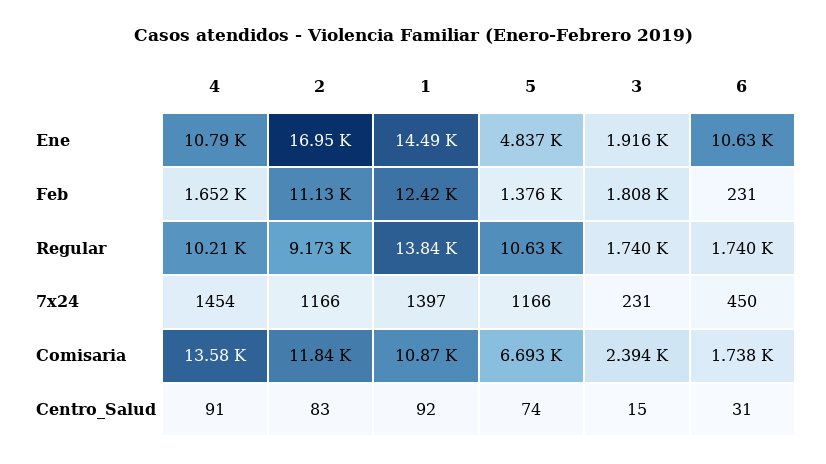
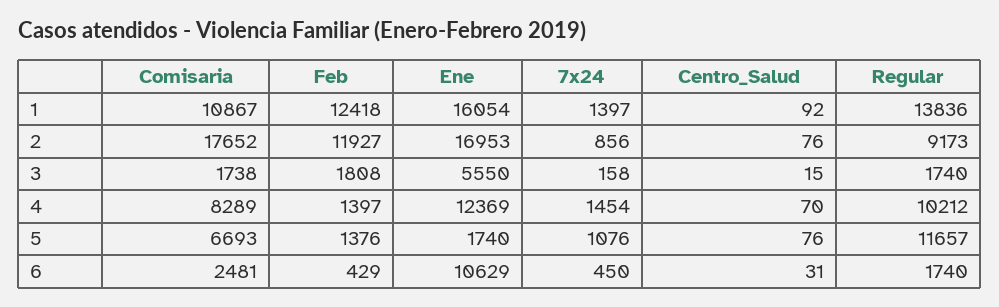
4, Ene: 10790 -> 12369
1, Ene: 14490 -> 16054
5, Ene: 4837 -> 1740
3, Ene: 1916 -> 5550
4, Feb: 1652 -> 1397
2, Feb: 11130 -> 11927
6, Feb: 231 -> 429
5, Regular: 10630 -> 11657
2, 7x24: 1166 -> 856
5, 7x24: 1166 -> 1076
3, 7x24: 231 -> 158
4, Comisaria: 13580 -> 8289
2, Comisaria: 11840 -> 17652
3, Comisaria: 2394 -> 1738
6, Comisaria: 1738 -> 2481
4, Centro_Salud: 91 -> 70
2, Centro_Salud: 83 -> 76
5, Centro_Salud: 74 -> 76

